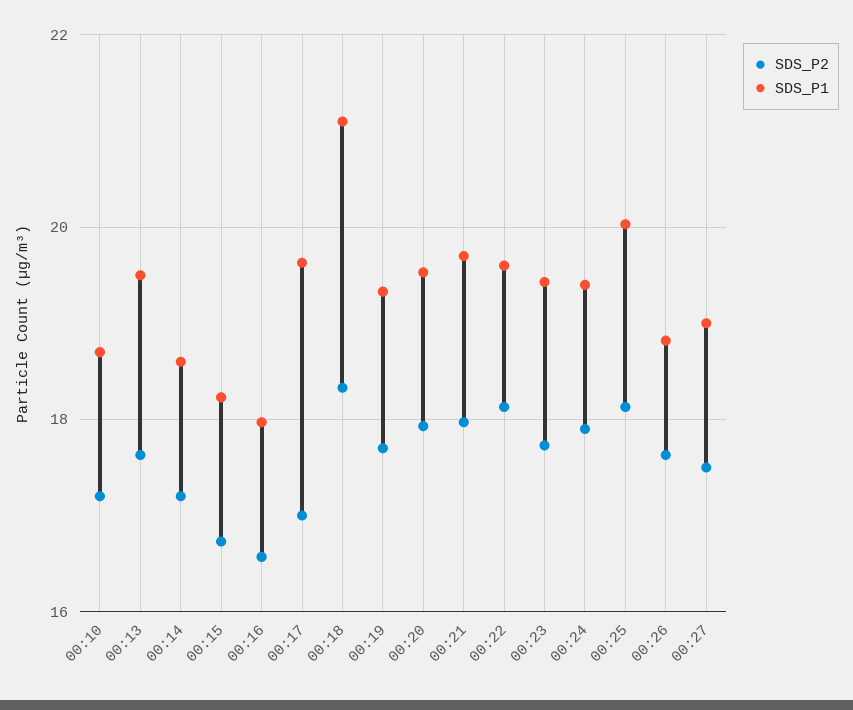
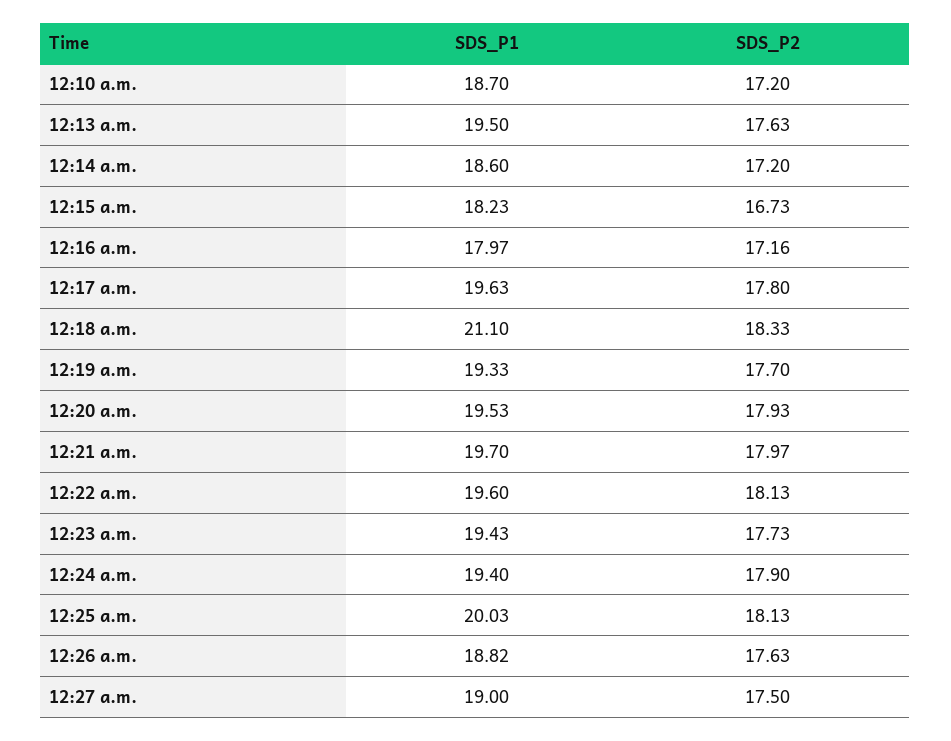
SDS_P2, 00:16: 16.6 -> 17.16
SDS_P2, 00:17: 17 -> 17.8

